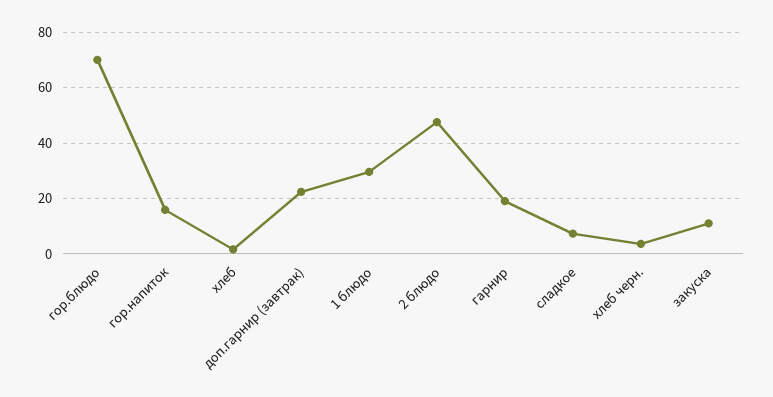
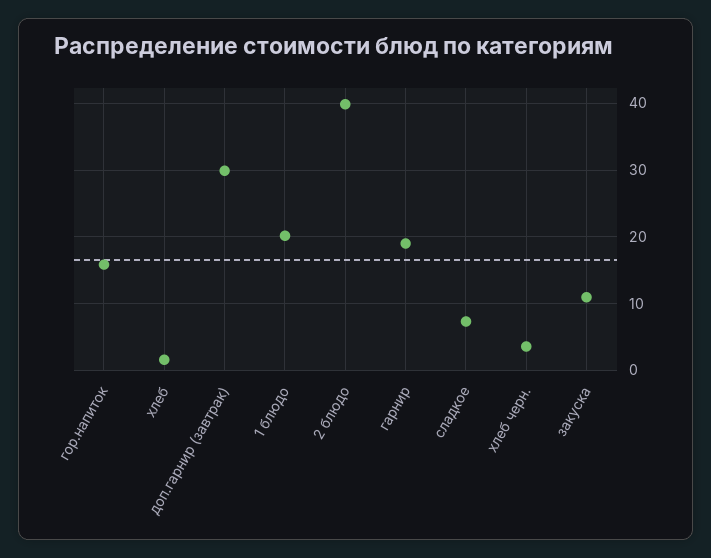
гор.блюдо: 70 -> none
доп.гарнир (завтрак): 22.5 -> 30
1 блюдо: 30 -> 20
2 блюдо: 47.5 -> 40

